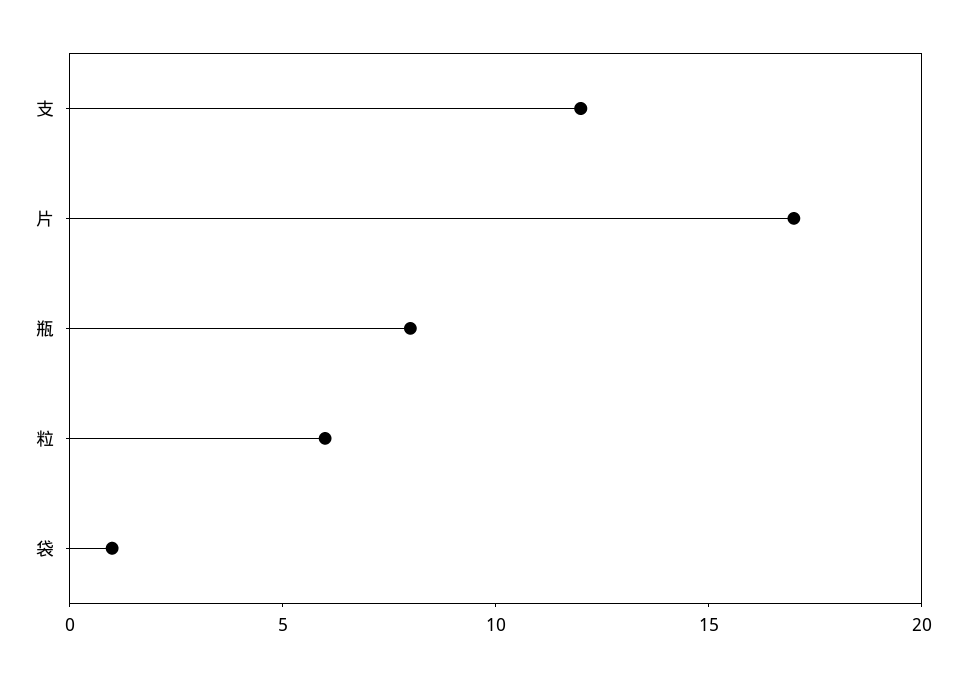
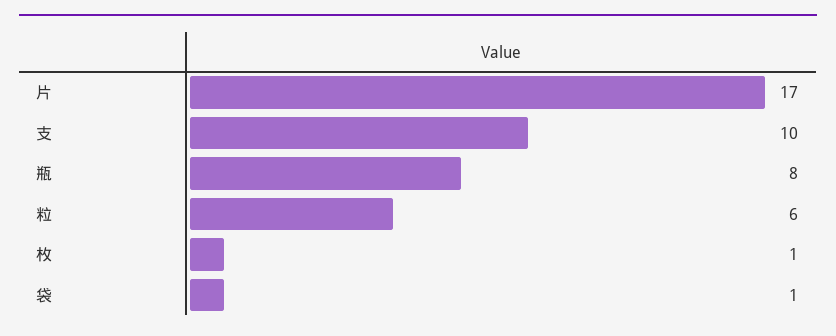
支: 12 -> 10
枚: none -> 1

